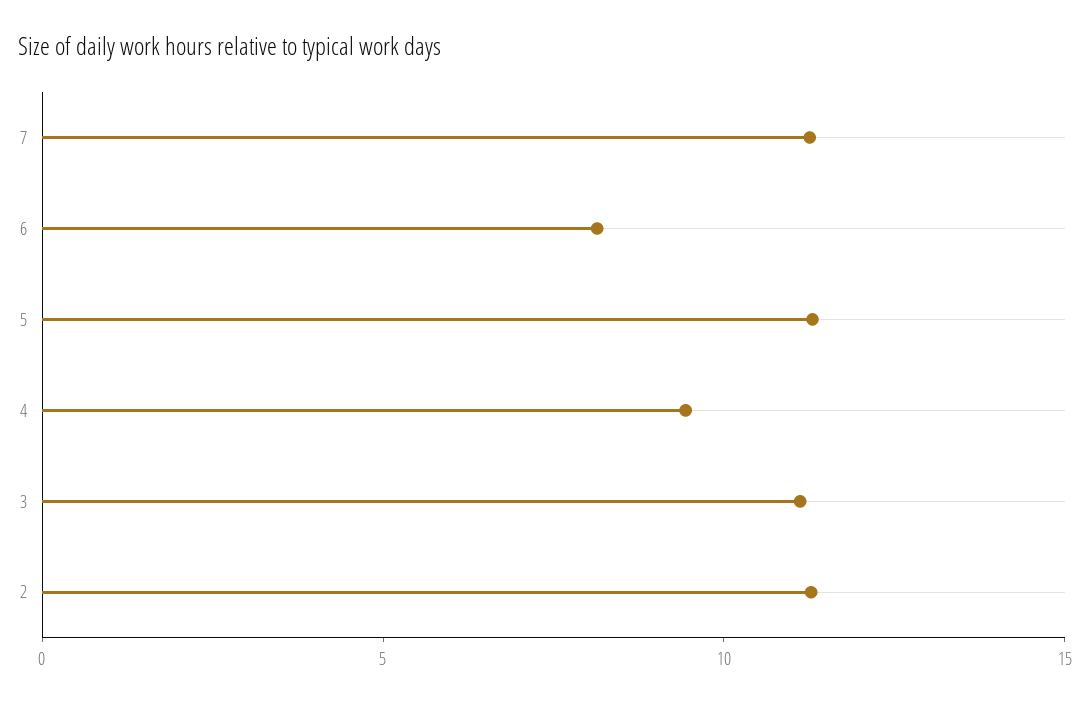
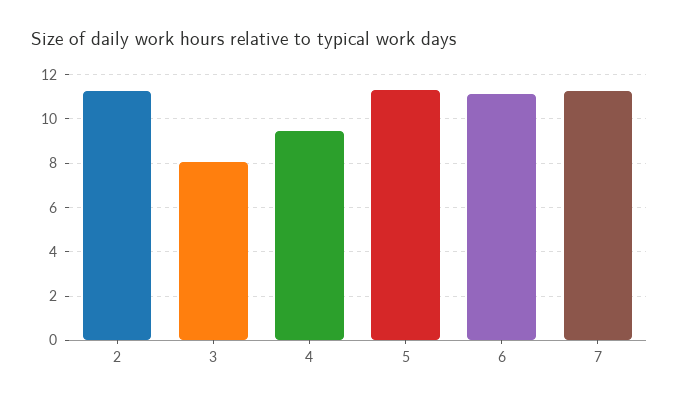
6: 8 -> 11
3: 11 -> 8

